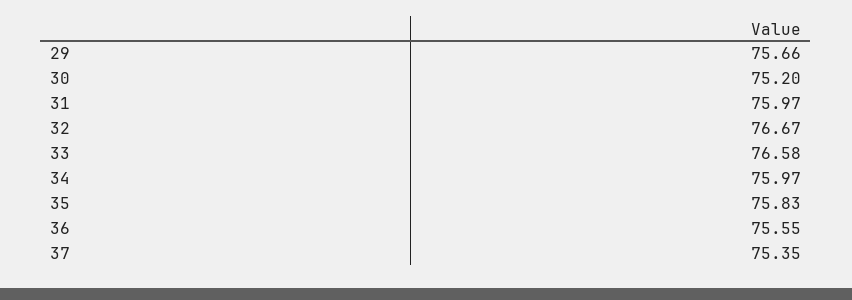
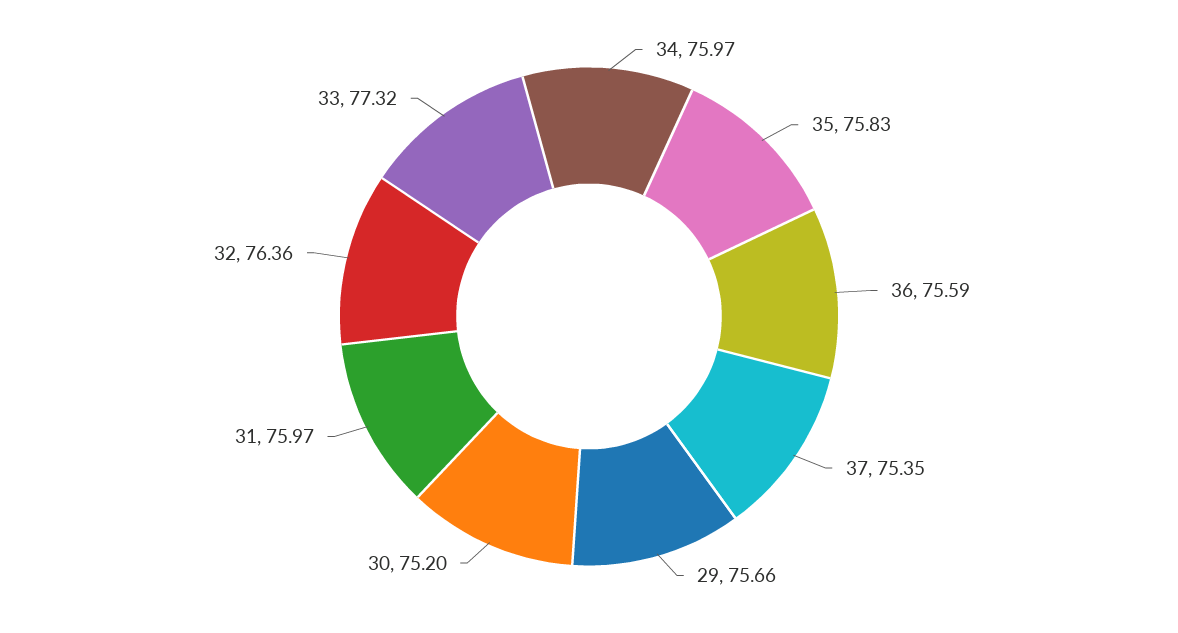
32: 76.67 -> 76.36
33: 76.58 -> 77.32
36: 75.55 -> 75.59

